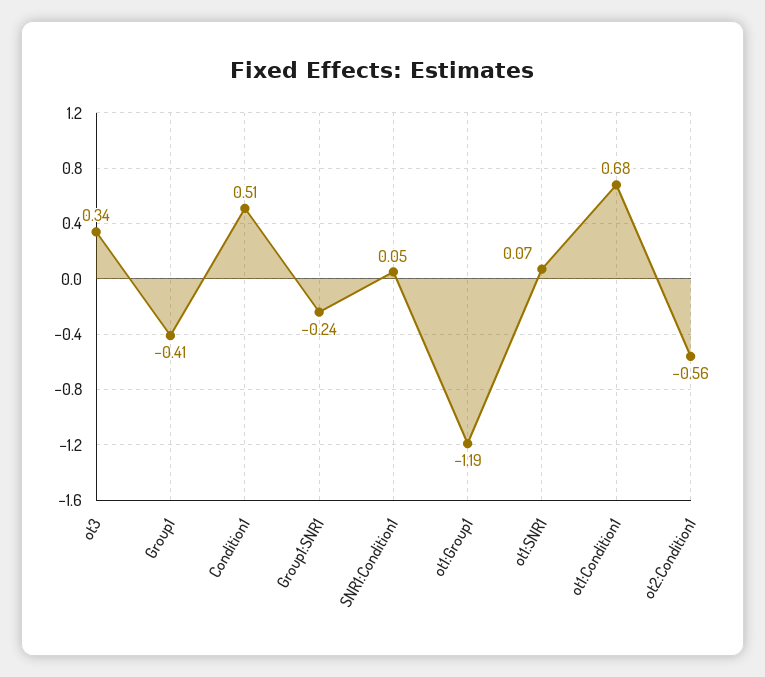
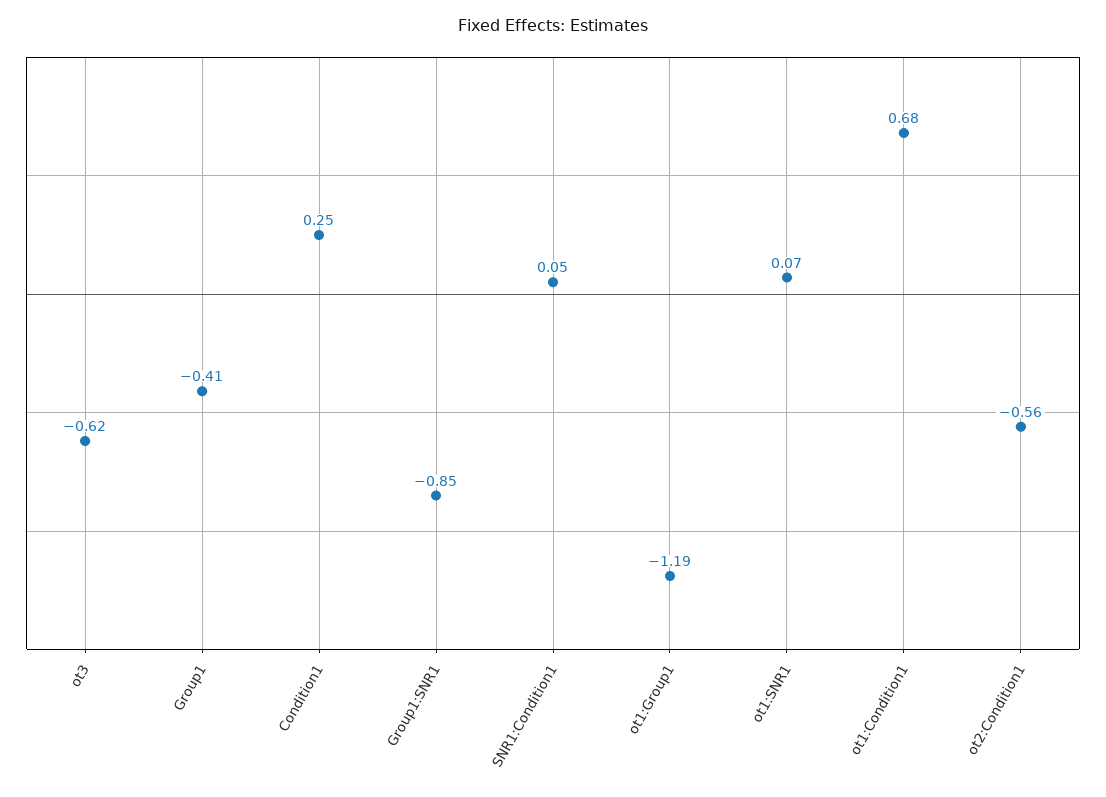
ot3: 0.34 -> -0.62
Condition1: 0.51 -> 0.25
Group1:SNR1: -0.24 -> -0.85

